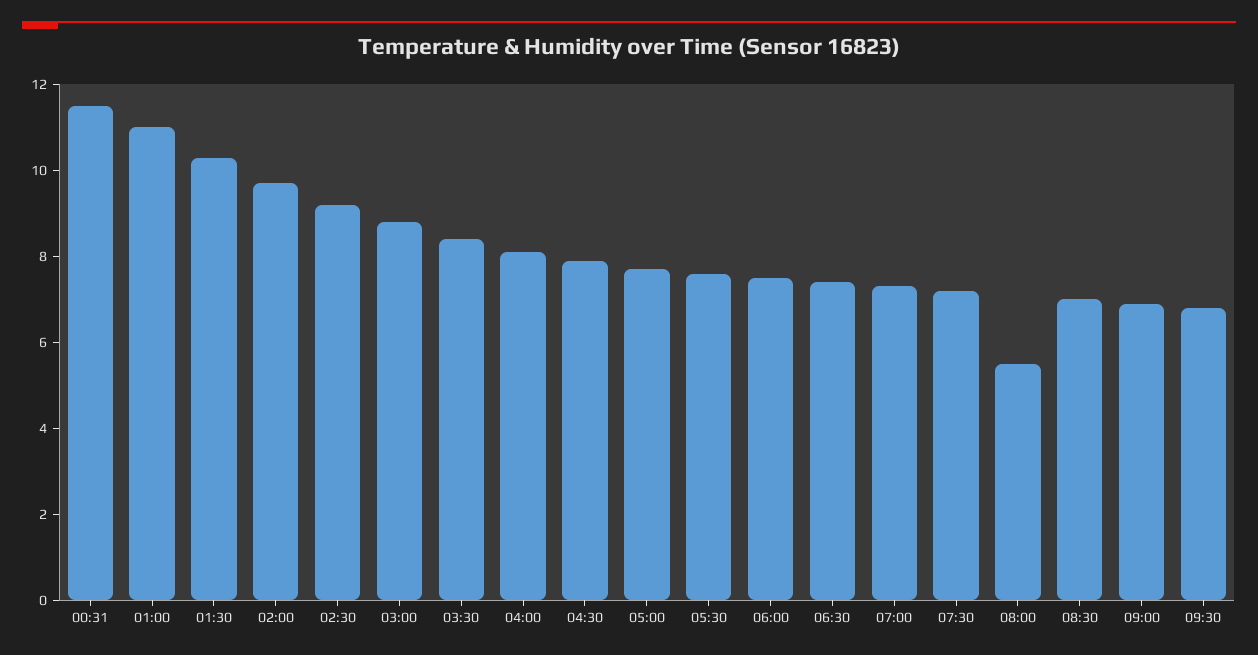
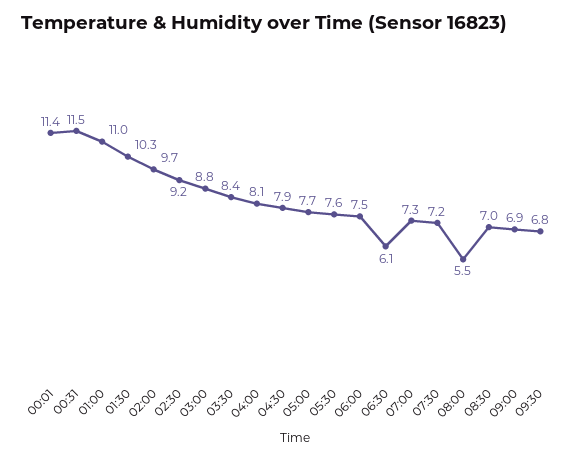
06:30: 7.5 -> 6.1
00:01: none -> 11.4

